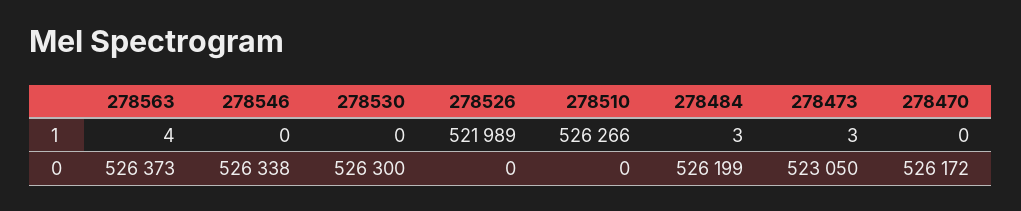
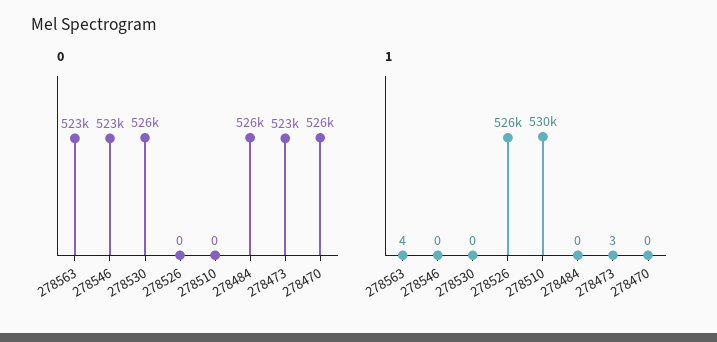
1, 278526: 521989 -> 526000
1, 278510: 526266 -> 530000
1, 278484: 3 -> 0
0, 278563: 526373 -> 523000
0, 278546: 526338 -> 523000

